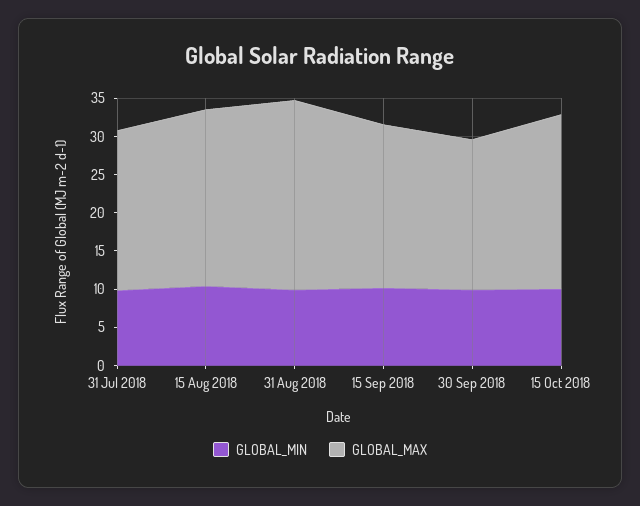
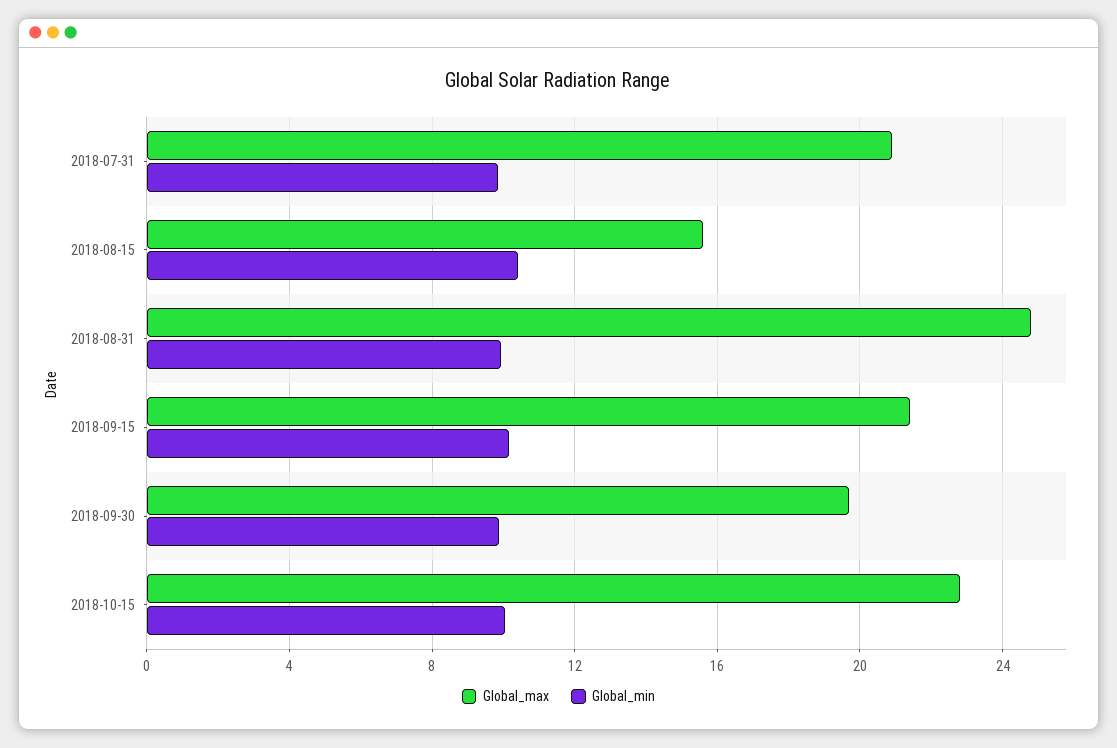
GLOBAL_MAX, 15 Aug 2018: 22.5 -> 15.5

